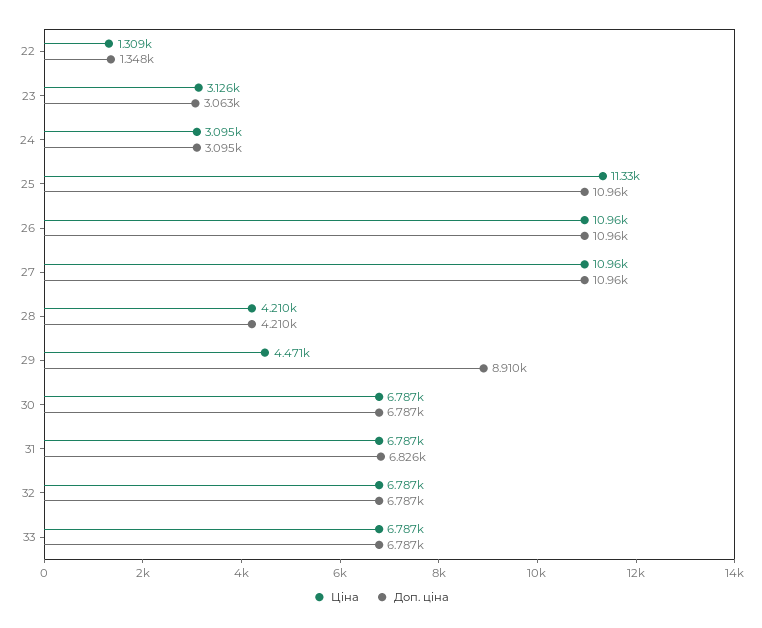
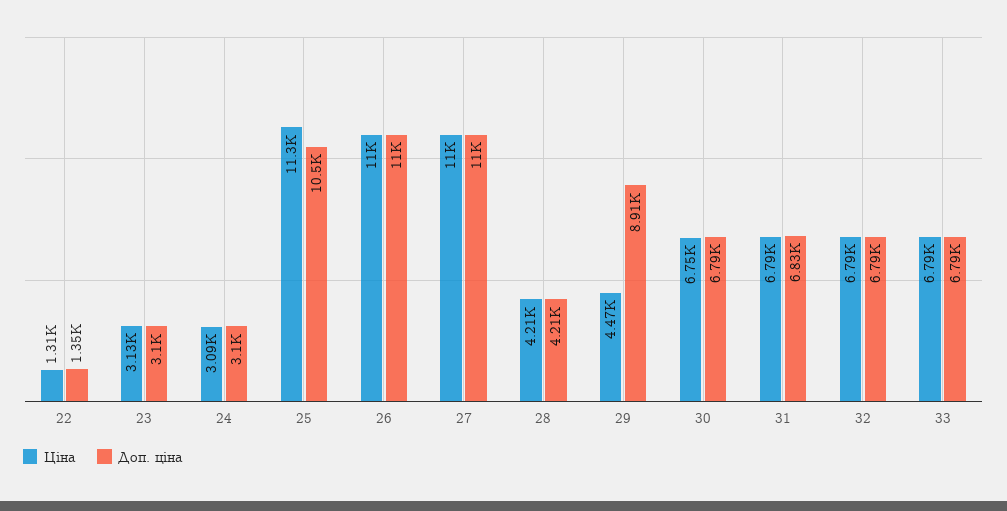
Доп. ціна, 23: 3063 -> 3100
Доп. ціна, 25: 10960 -> 10500
Ціна, 30: 6787 -> 6750

